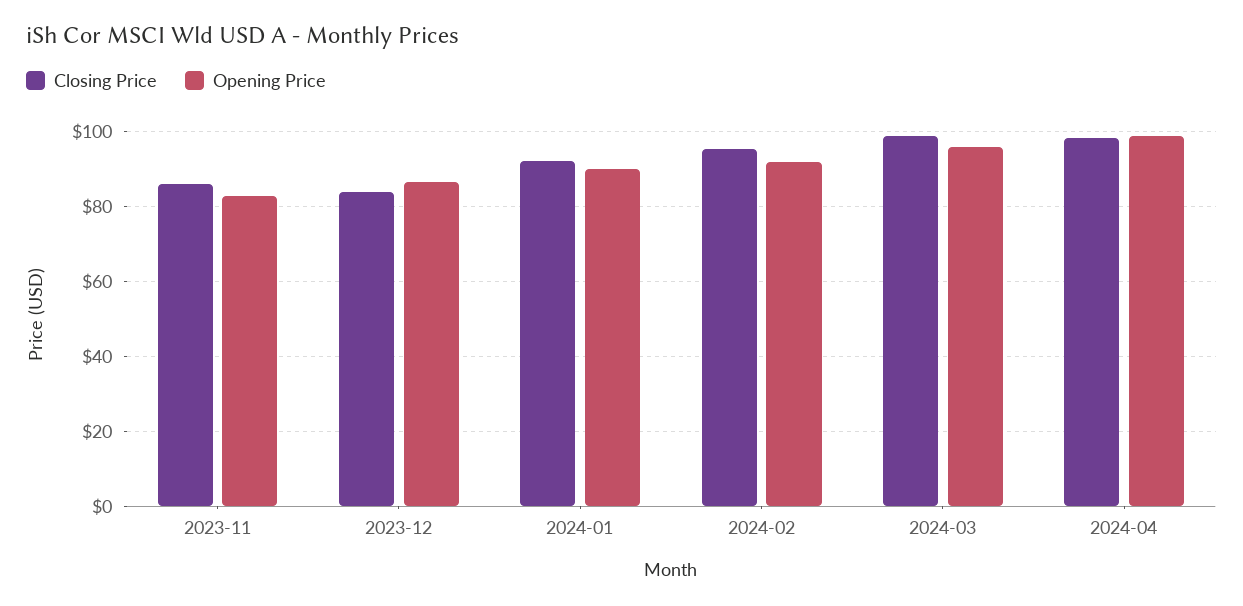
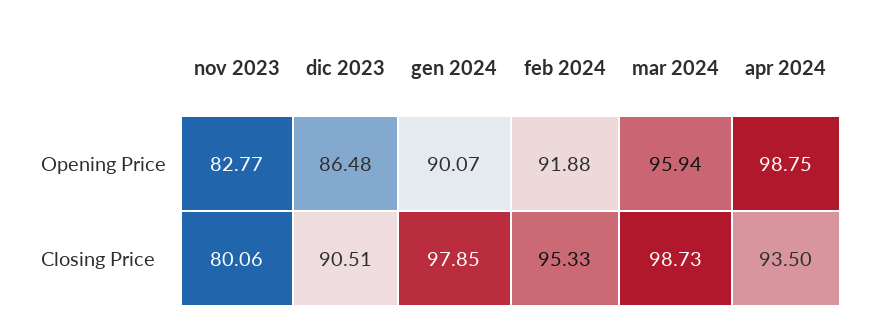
Closing Price, 2023-11: 86 -> 80.06
Closing Price, 2023-12: 84 -> 90.51
Closing Price, 2024-01: 92 -> 97.85
Closing Price, 2024-04: 98 -> 93.5

